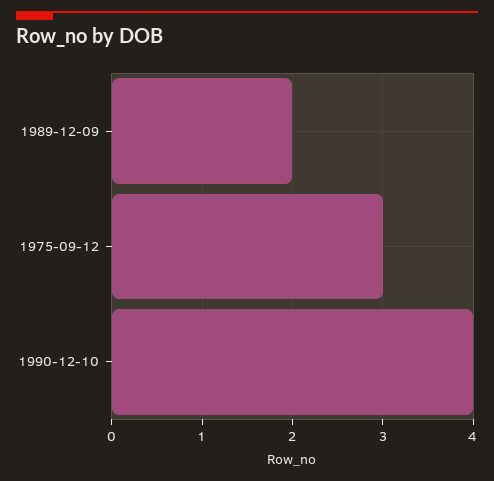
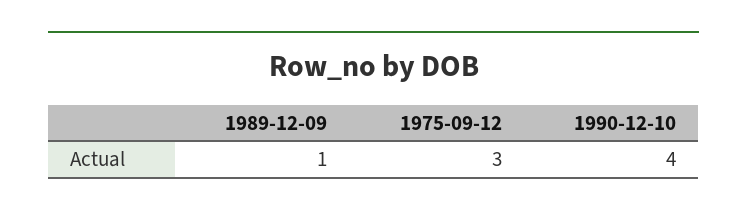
1989-12-09: 2 -> 1

